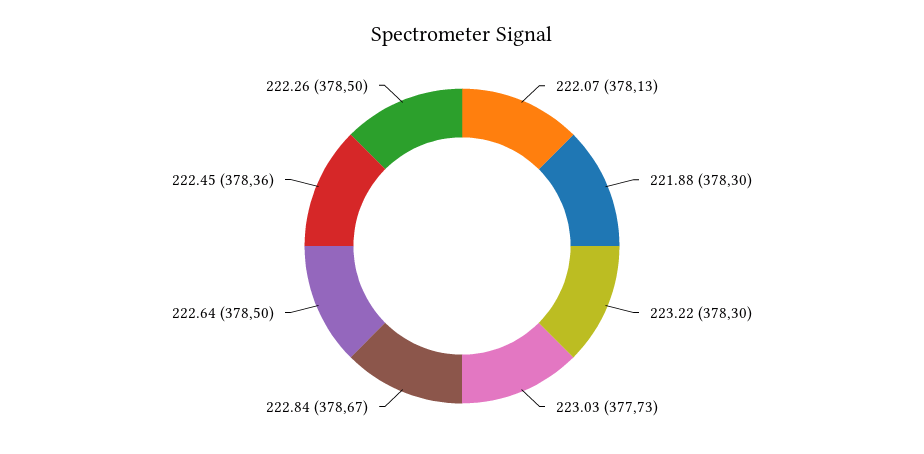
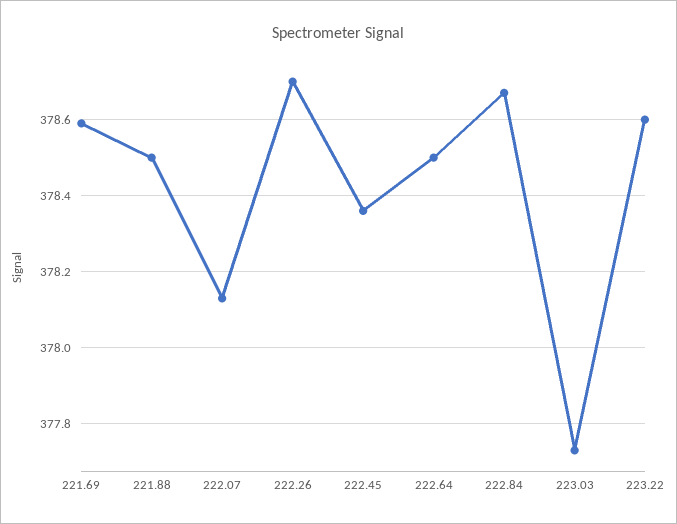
221.88: 378.3 -> 378.5
223.22: 378.3 -> 378.6
222.26: 378.5 -> 378.7
221.69: none -> 378.6

